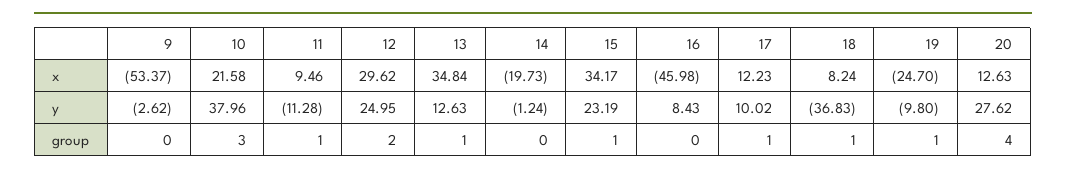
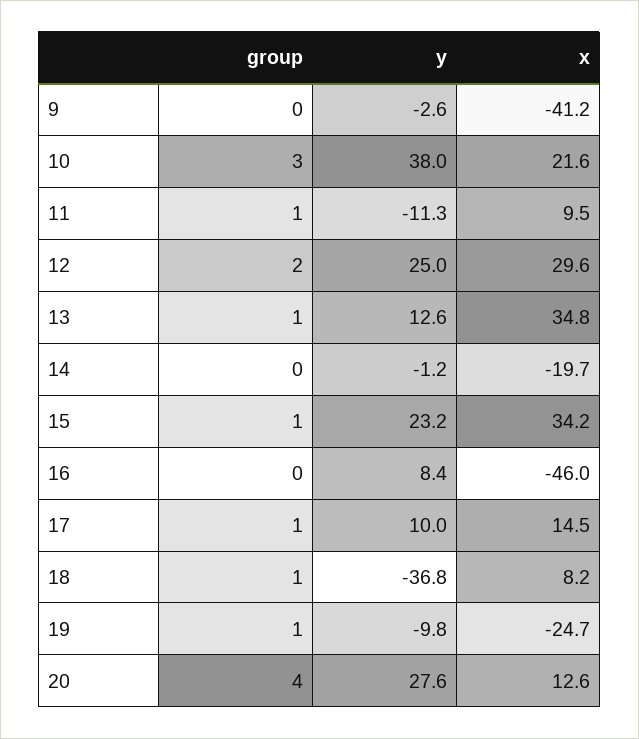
9, x: -53.37 -> -41.2
17, x: 12.23 -> 14.5

